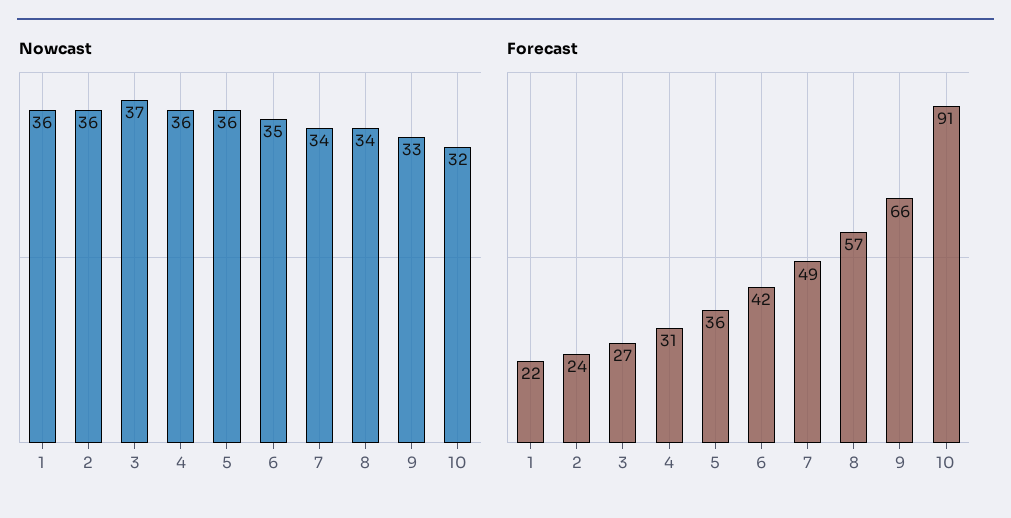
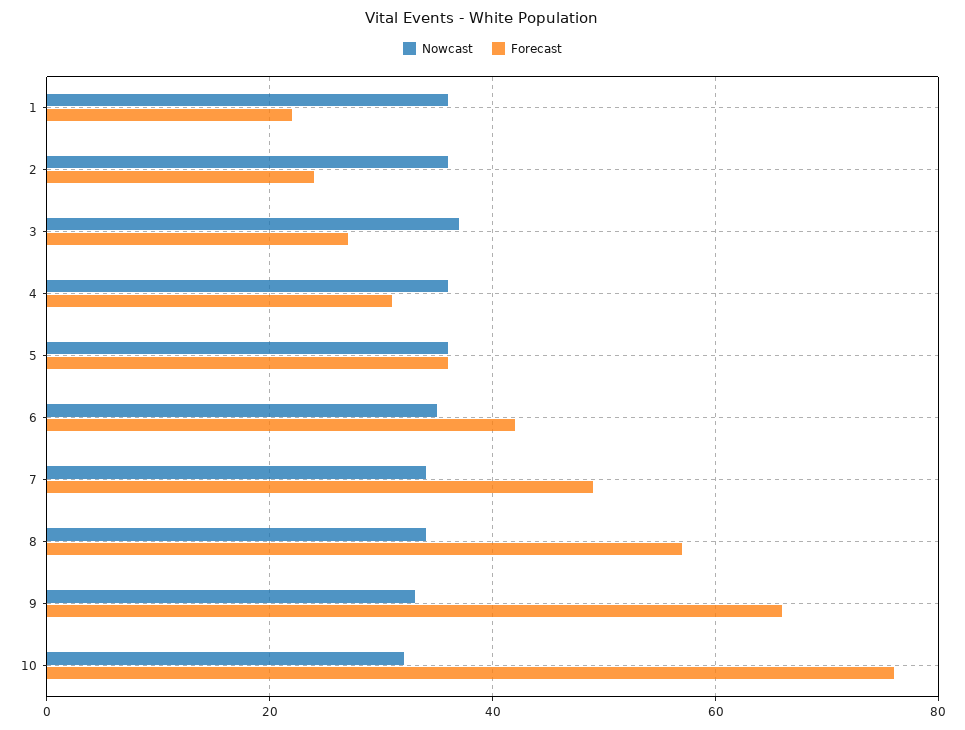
Forecast, 10: 91 -> 75

